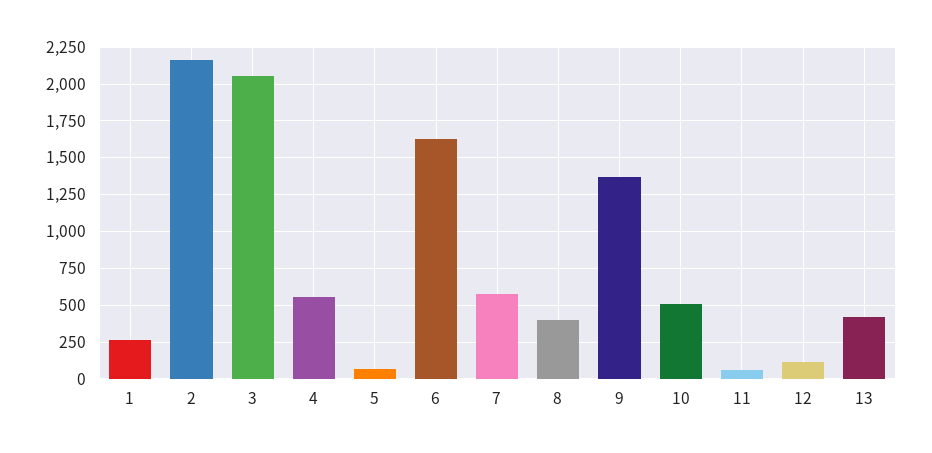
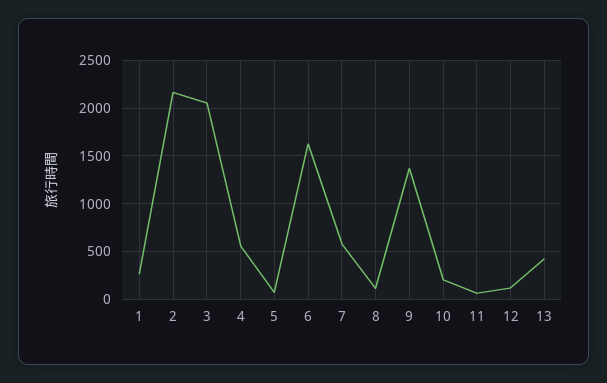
8: 400 -> 100
10: 500 -> 200

